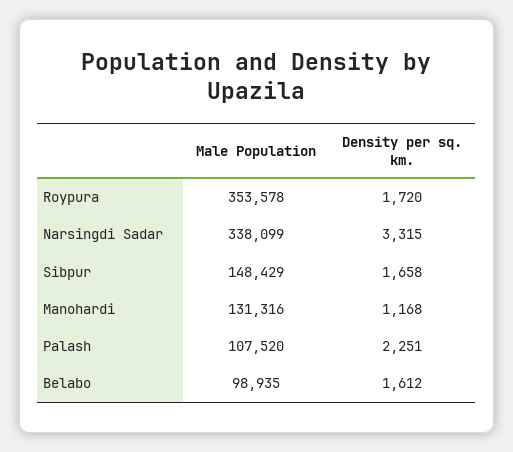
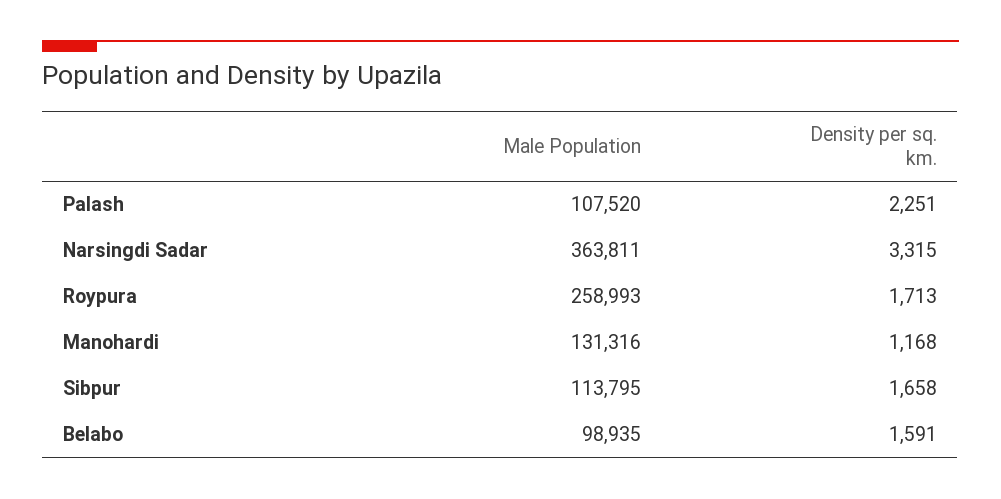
Male Population, Roypura: 353578 -> 258993
Density per sq. km., Roypura: 1720 -> 1713
Male Population, Narsingdi Sadar: 338099 -> 363811
Male Population, Sibpur: 148429 -> 113795
Density per sq. km., Belabo: 1612 -> 1591

